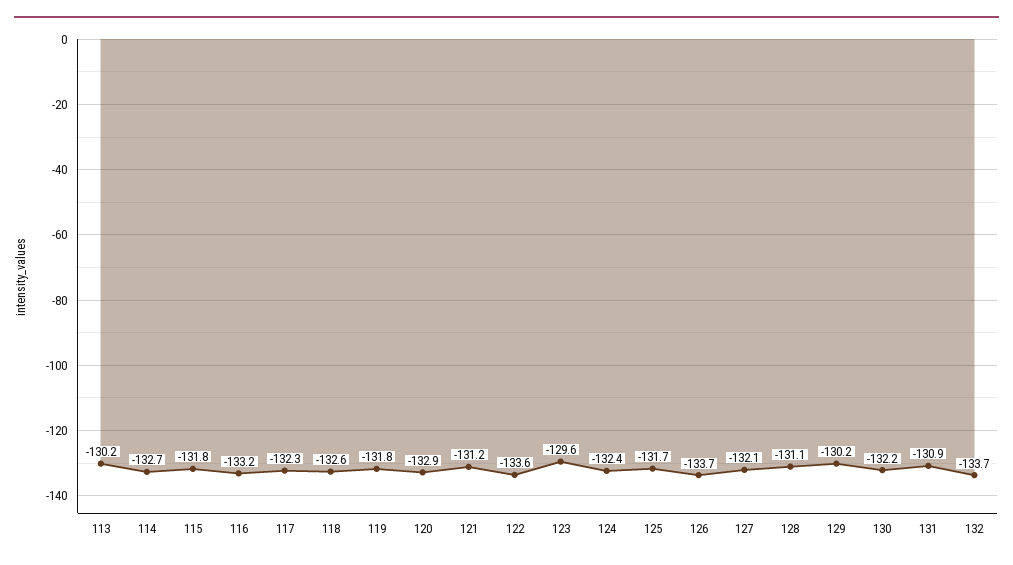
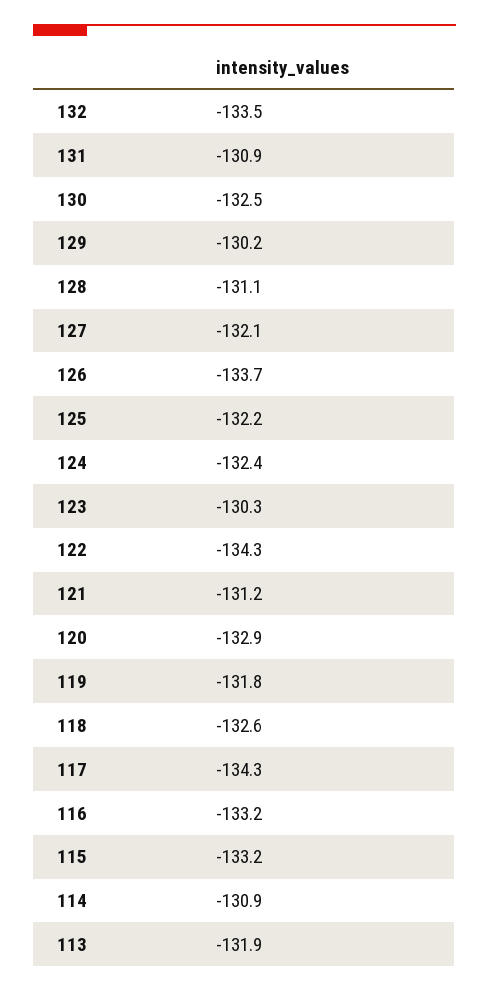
113: -130.2 -> -131.9
114: -132.7 -> -130.9
115: -131.8 -> -133.2
117: -132.3 -> -134.3
122: -133.6 -> -134.3
123: -129.6 -> -130.3
125: -131.7 -> -132.2
130: -132.2 -> -132.5
132: -133.7 -> -133.5

